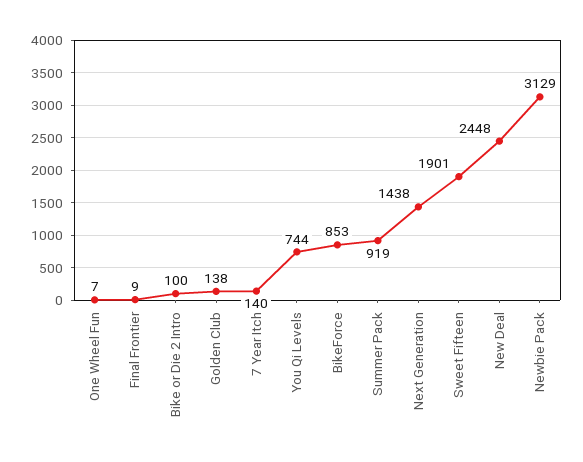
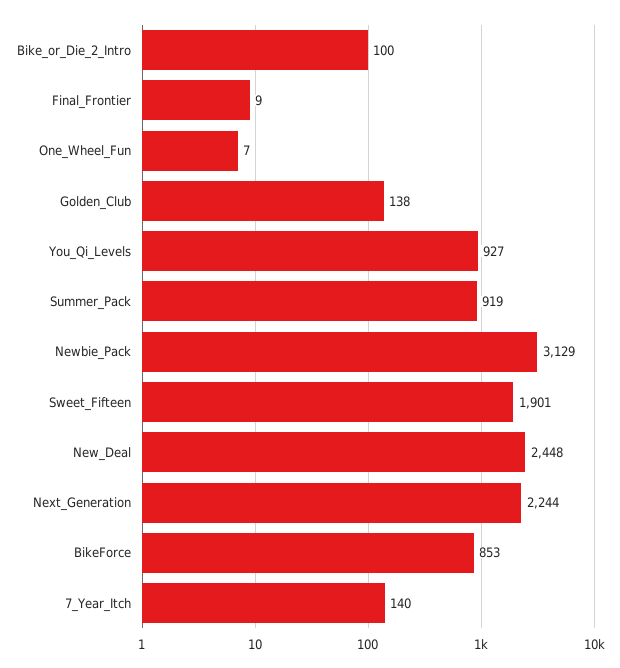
You Qi Levels: 744 -> 927
Next Generation: 1438 -> 2244

